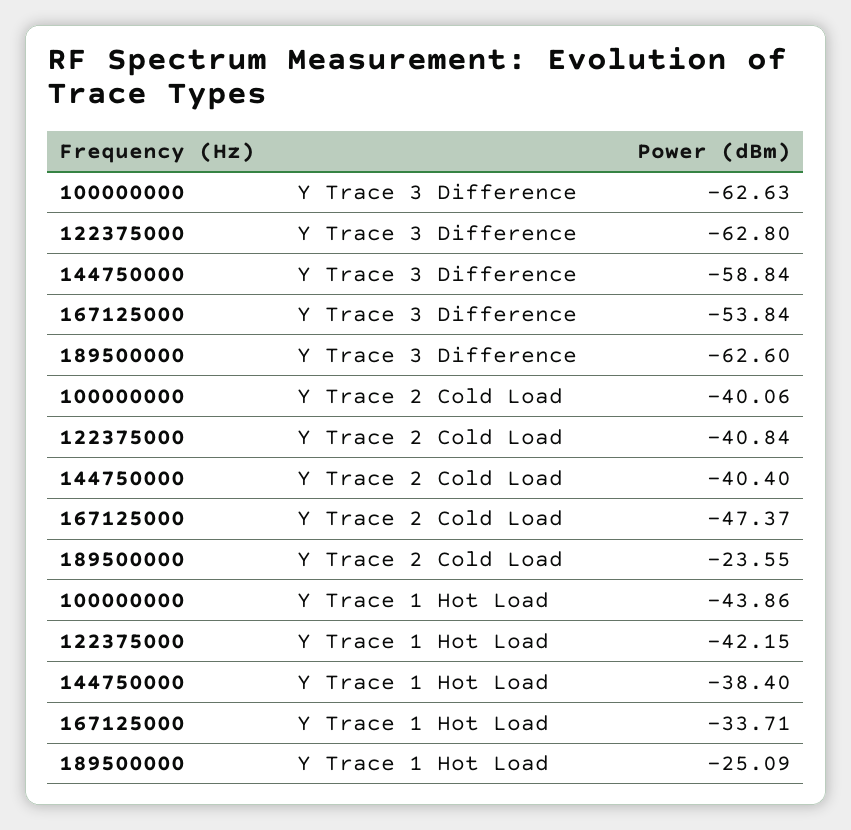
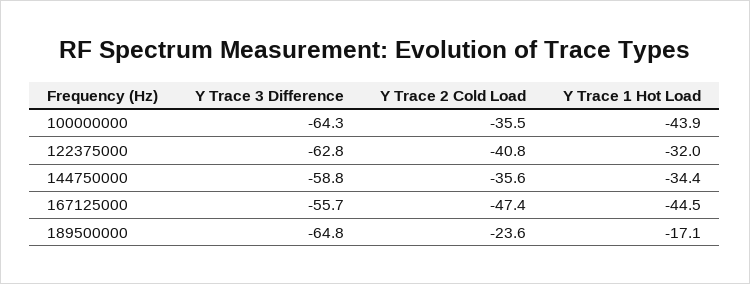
100000000, Y Trace 3 Difference: -62.63 -> -64.3
167125000, Y Trace 3 Difference: -53.84 -> -55.7
189500000, Y Trace 3 Difference: -62.6 -> -64.8
100000000, Y Trace 2 Cold Load: -40.06 -> -35.5
144750000, Y Trace 2 Cold Load: -40.4 -> -35.6
122375000, Y Trace 1 Hot Load: -42.15 -> -32
144750000, Y Trace 1 Hot Load: -38.4 -> -34.4
167125000, Y Trace 1 Hot Load: -33.71 -> -44.5
189500000, Y Trace 1 Hot Load: -25.09 -> -17.1

